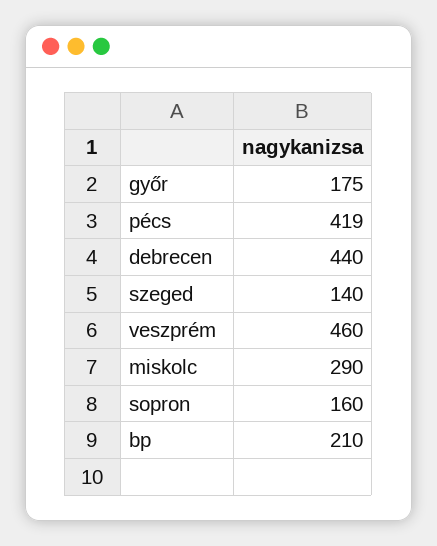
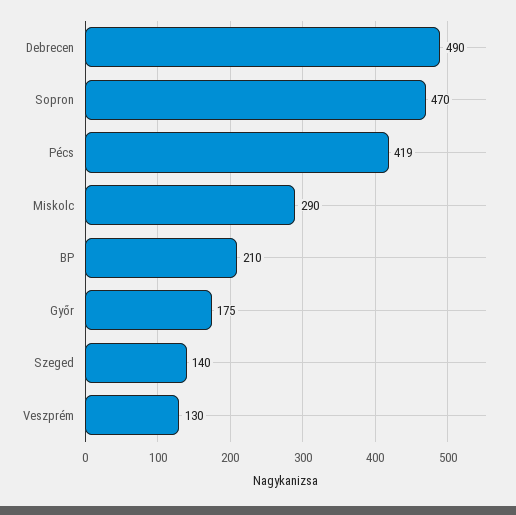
debrecen: 440 -> 490
veszprém: 460 -> 130
sopron: 160 -> 470

